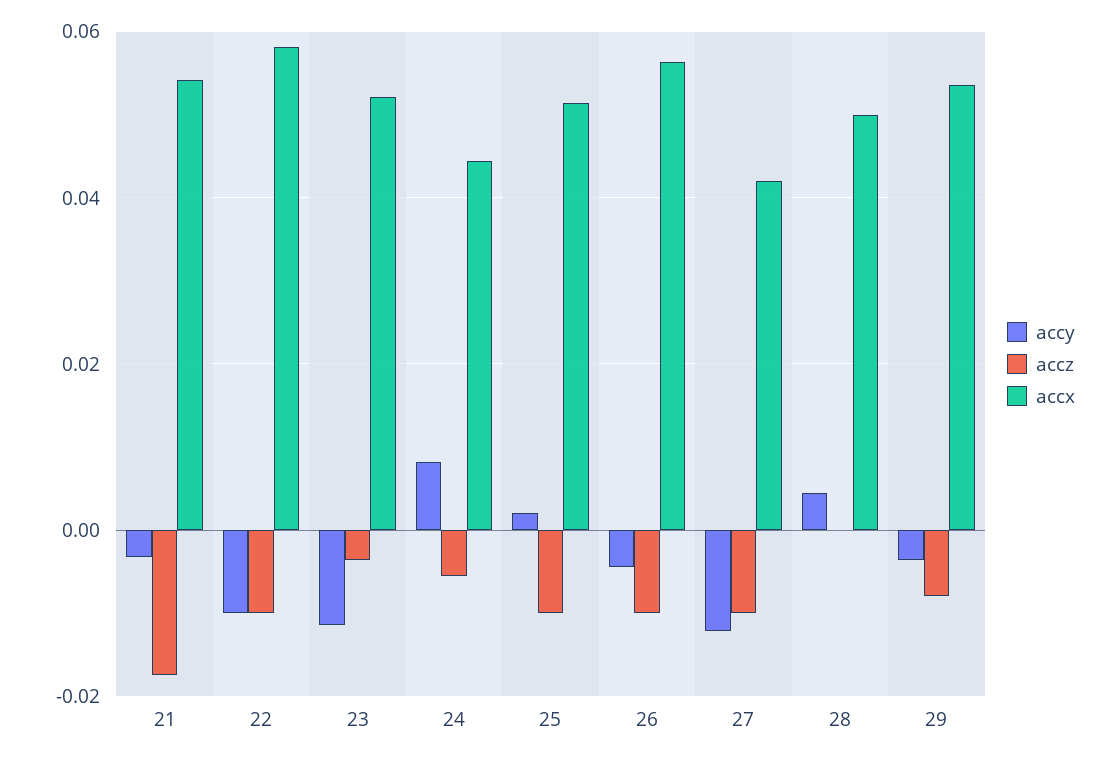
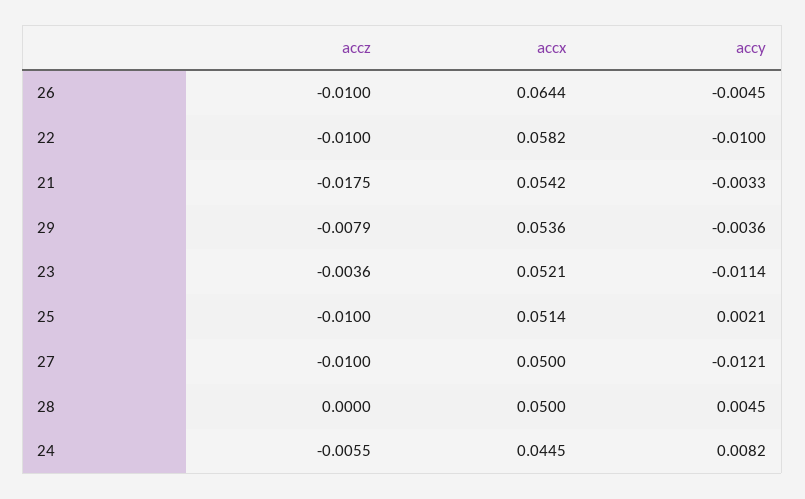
accx, 26: 0.056 -> 0.0644
accx, 27: 0.042 -> 0.05

